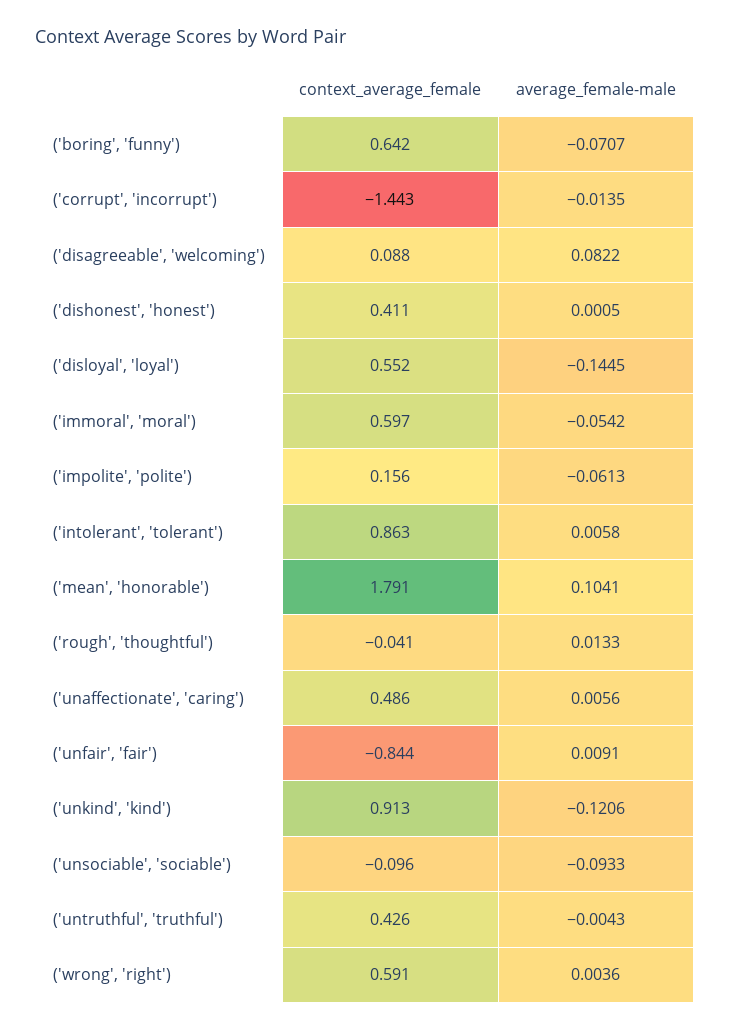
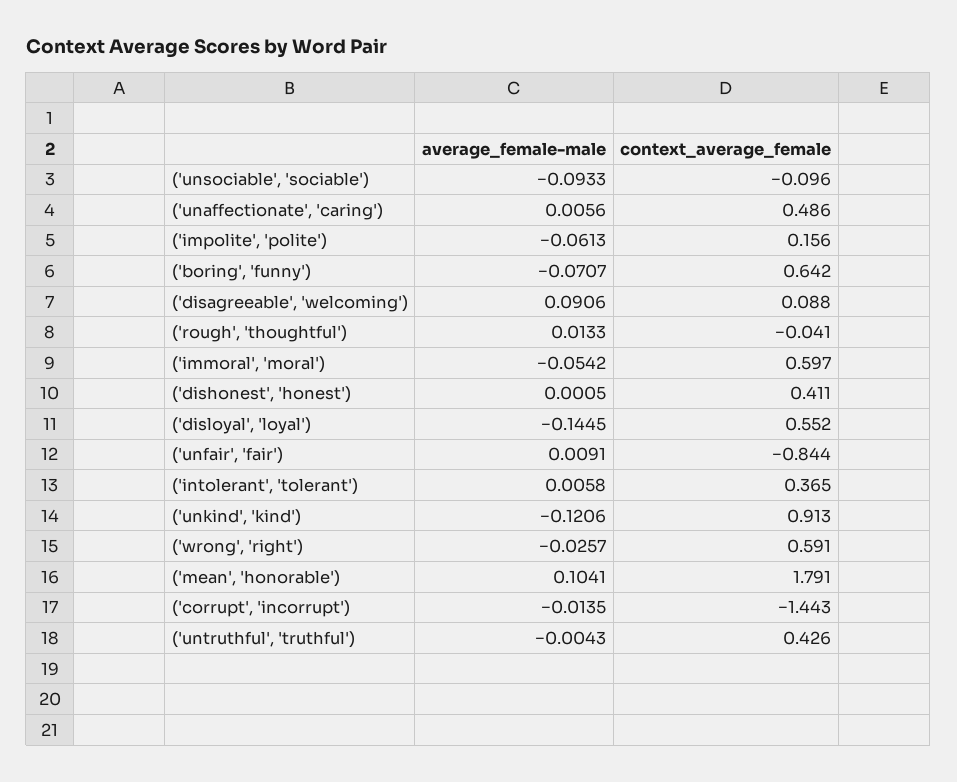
average_female-male, ('disagreeable', 'welcoming'): 0.0822 -> 0.0906
context_average_female, ('intolerant', 'tolerant'): 0.863 -> 0.365
average_female-male, ('wrong', 'right'): 0.0036 -> -0.0257

